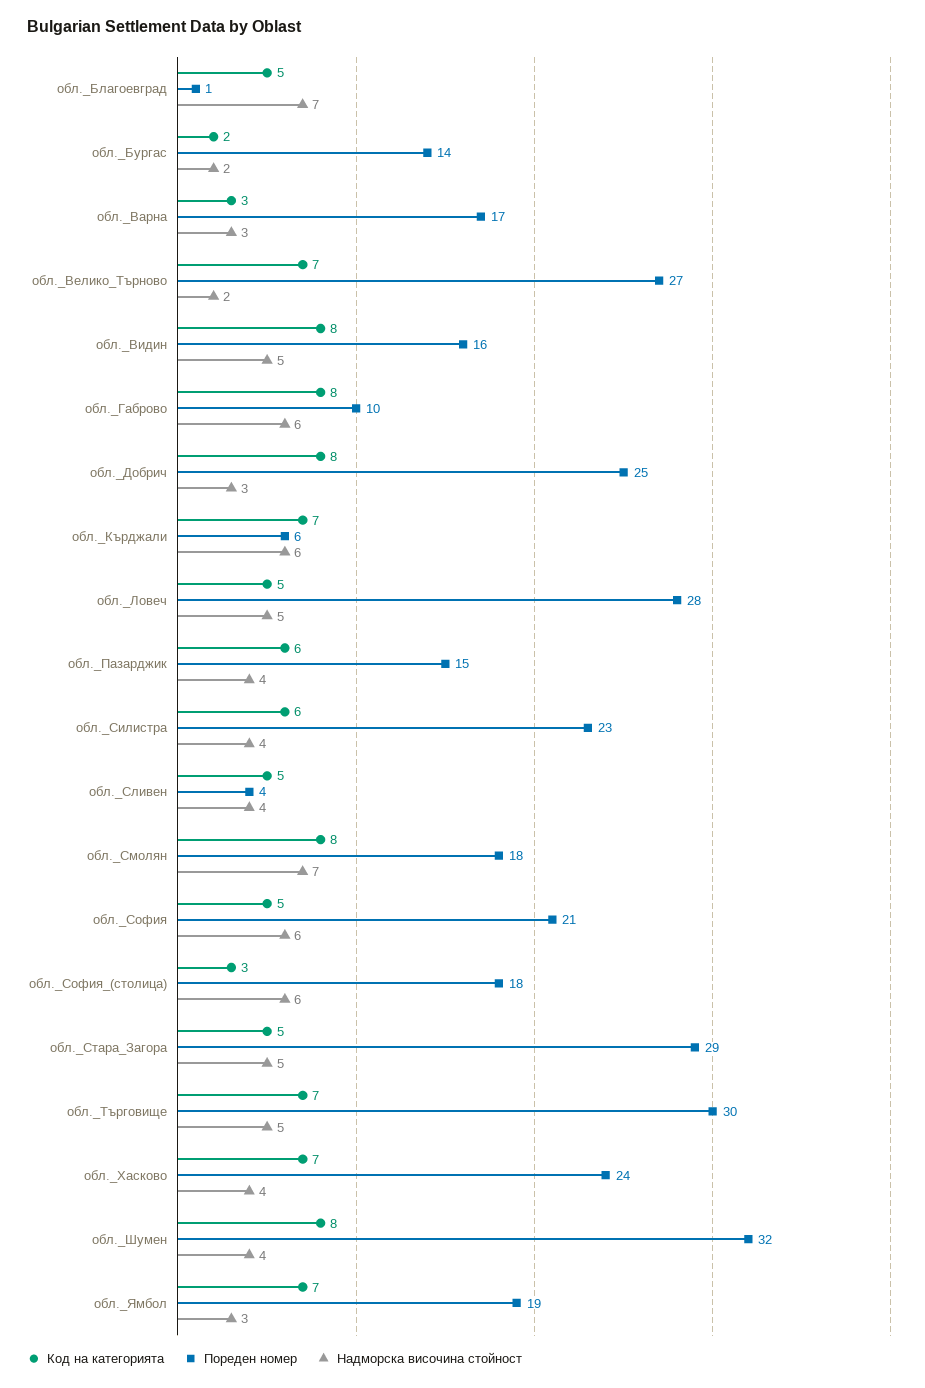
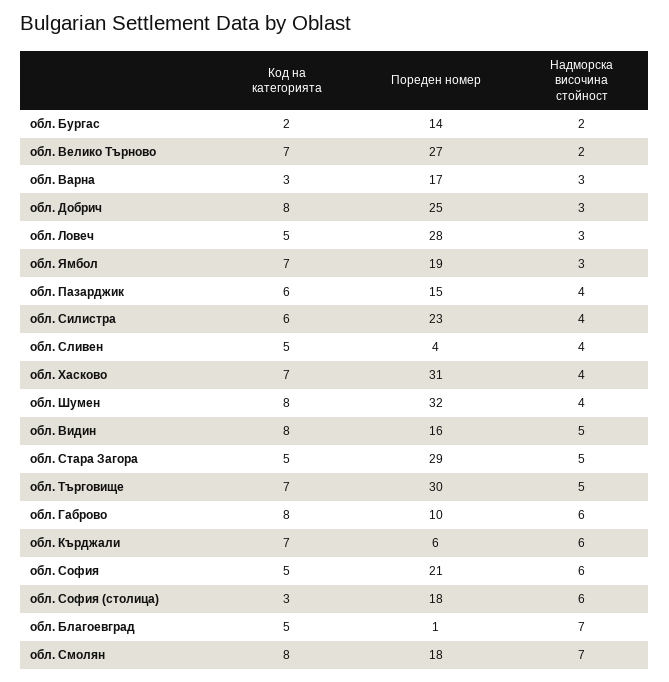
Надморска височина стойност, обл._Ловеч: 5 -> 3
Пореден номер, обл._Хасково: 24 -> 31

